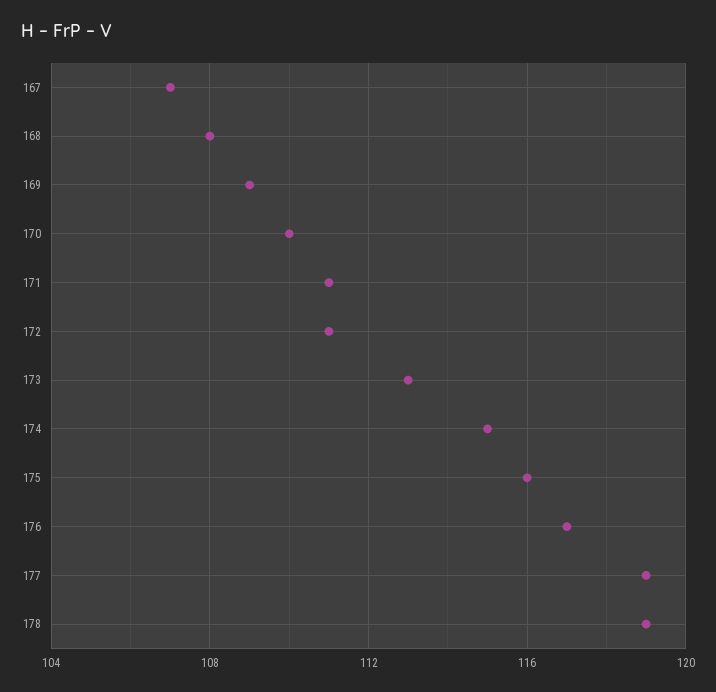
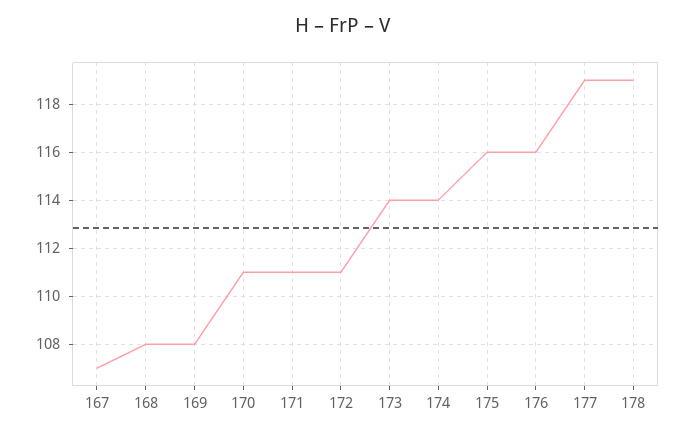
169: 109 -> 108
170: 110 -> 111
173: 113 -> 114
174: 115 -> 114
176: 117 -> 116

